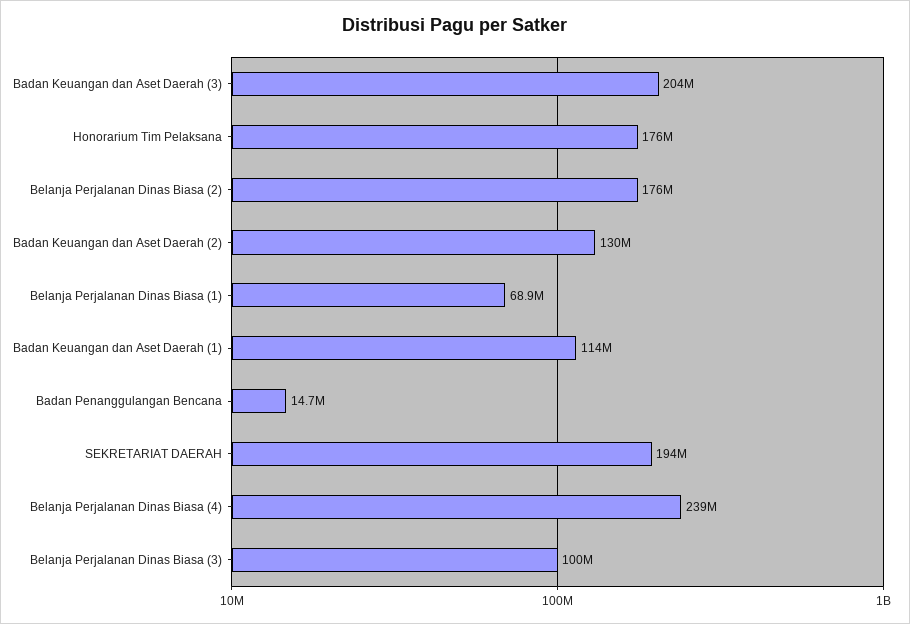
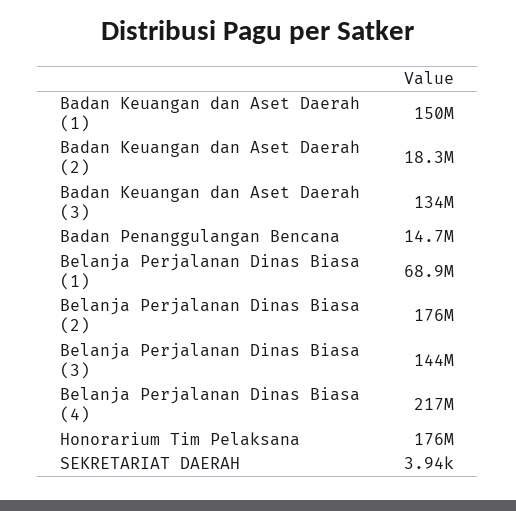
Badan Keuangan dan Aset Daerah (3): 204000000 -> 134000000
Badan Keuangan dan Aset Daerah (2): 130000000 -> 18300000
Badan Keuangan dan Aset Daerah (1): 114000000 -> 150000000
SEKRETARIAT DAERAH: 194000000 -> 3940
Belanja Perjalanan Dinas Biasa (4): 239000000 -> 217000000
Belanja Perjalanan Dinas Biasa (3): 100000000 -> 144000000

